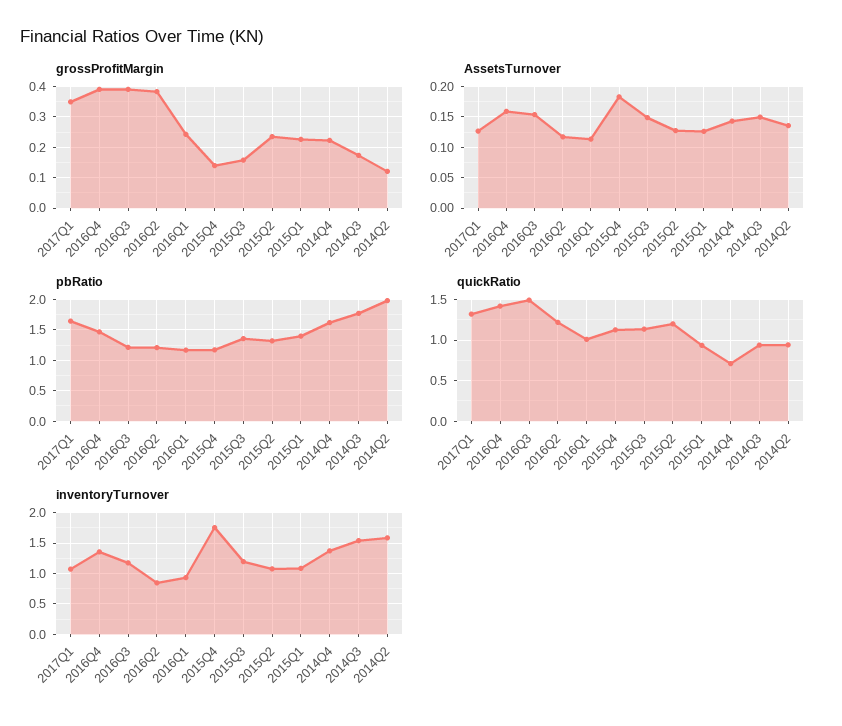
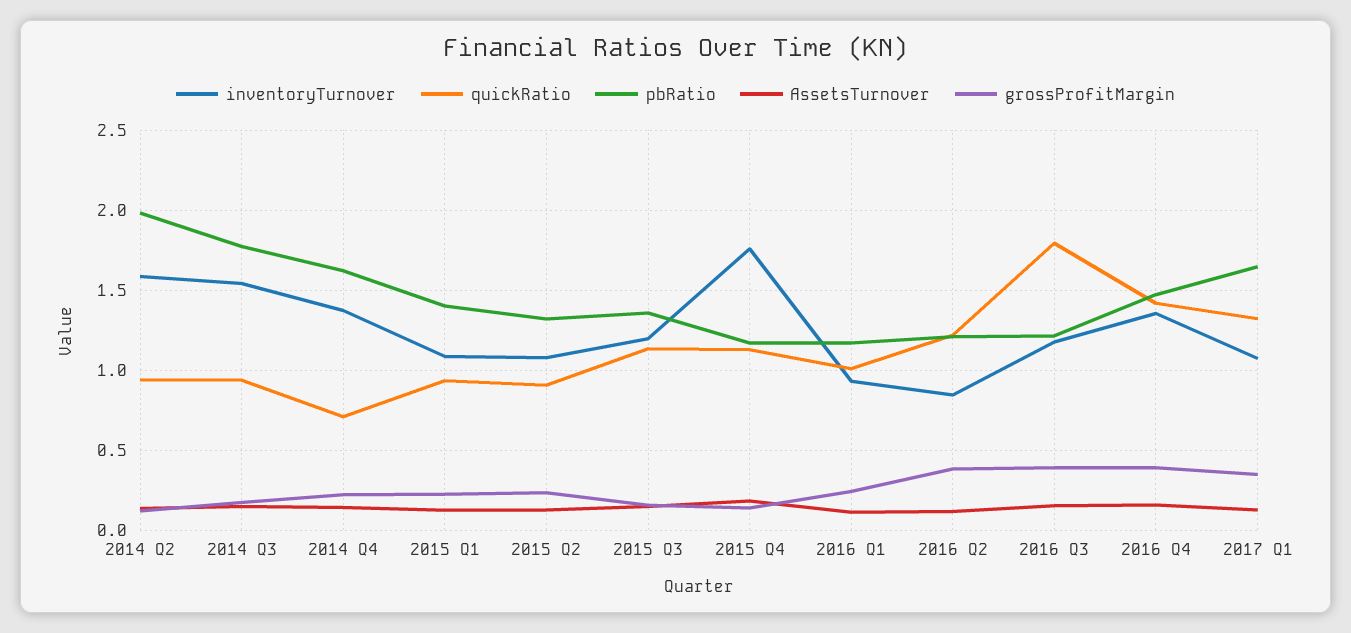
quickRatio, 2016Q3: 1.5 -> 1.8
quickRatio, 2015Q2: 1.2 -> 0.9

